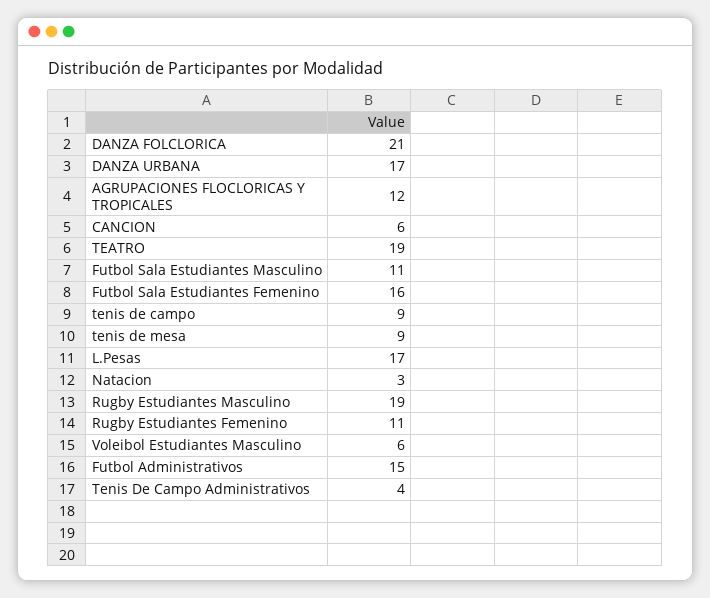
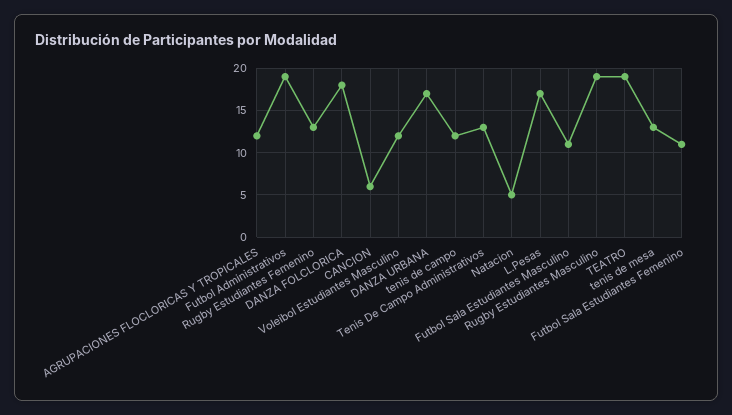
DANZA FOLCLORICA: 21 -> 18
Futbol Sala Estudiantes Femenino: 16 -> 11
tenis de campo: 9 -> 12
tenis de mesa: 9 -> 13
Natacion: 3 -> 5
Rugby Estudiantes Femenino: 11 -> 13
Voleibol Estudiantes Masculino: 6 -> 12
Futbol Administrativos: 15 -> 19
Tenis De Campo Administrativos: 4 -> 13

